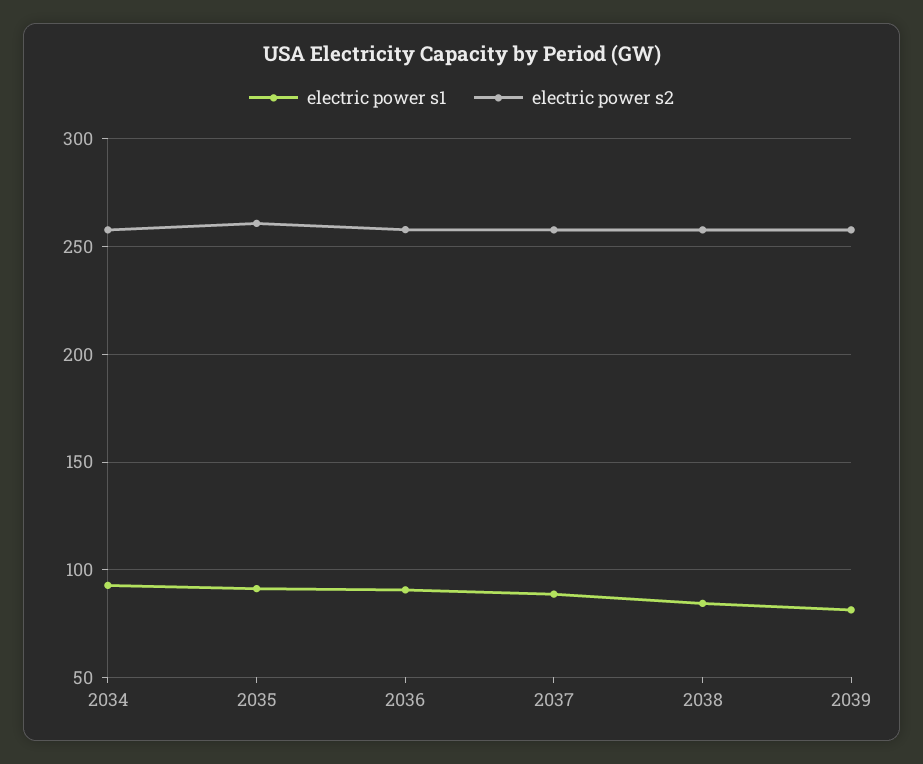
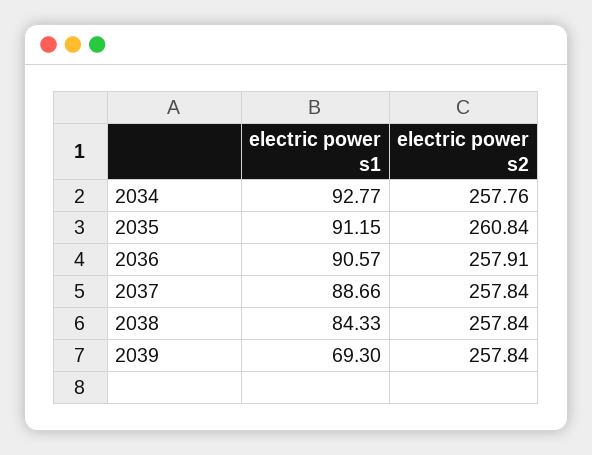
electric power s1, 2039: 80 -> 69.3

